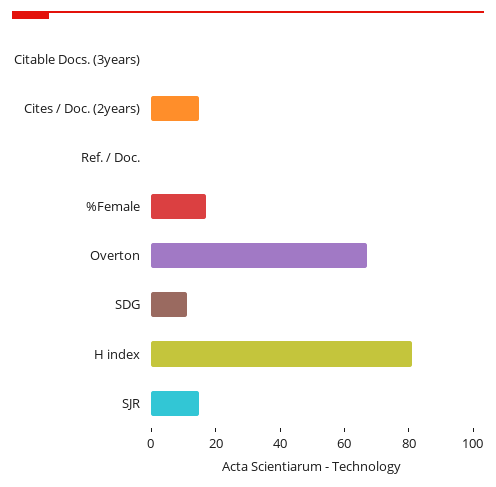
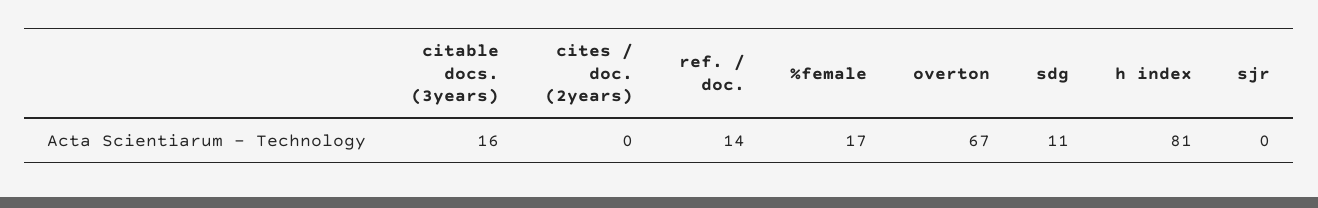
Citable Docs. (3years): 0 -> 16
Cites / Doc. (2years): 15 -> 0
Ref. / Doc.: 0 -> 14
SJR: 15 -> 0

